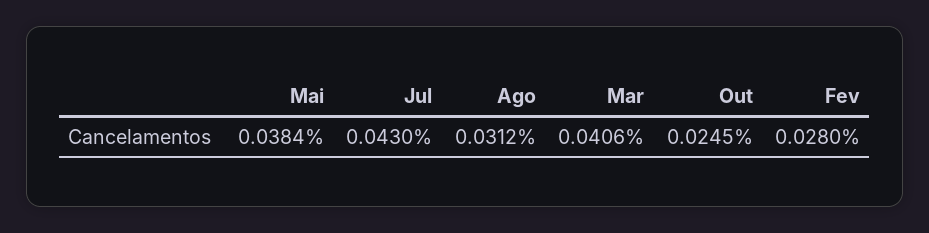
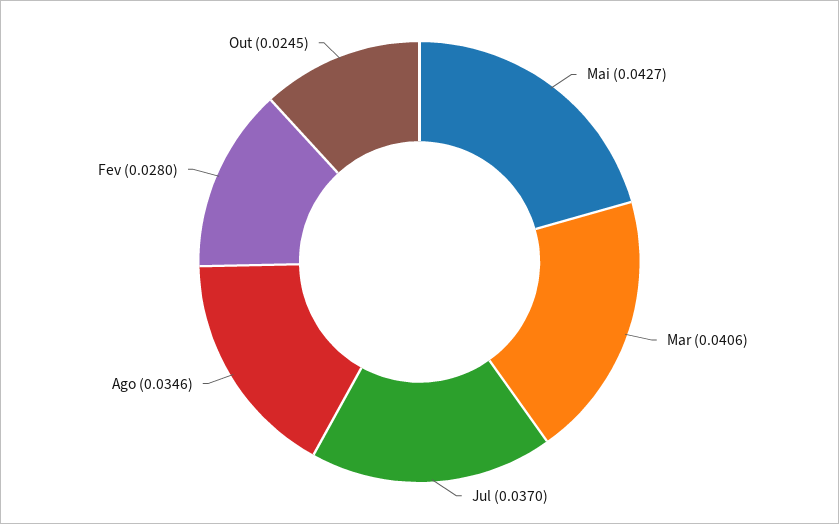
Mai: 0.0384 -> 0.0427
Jul: 0.043 -> 0.037
Ago: 0.0312 -> 0.0346

